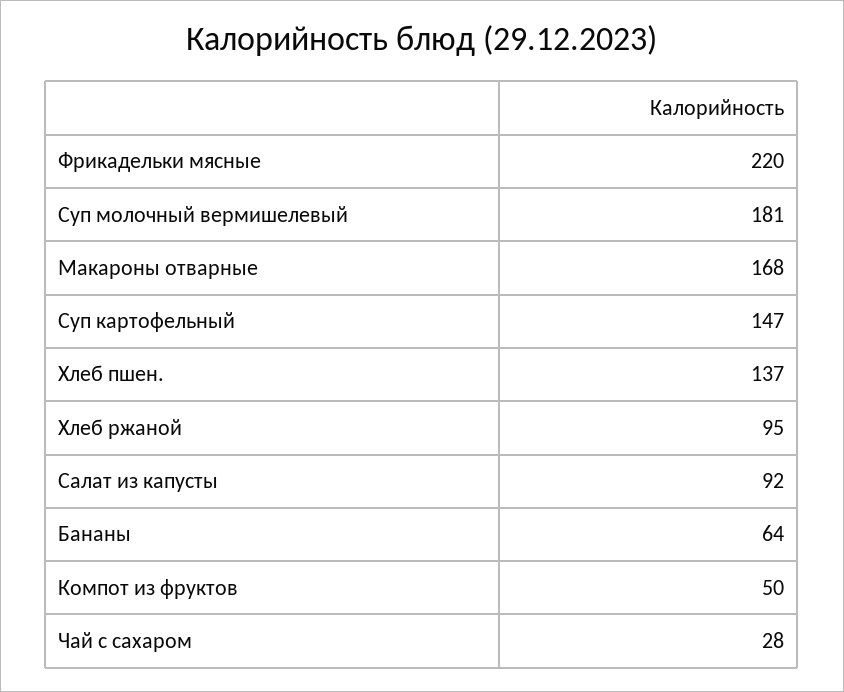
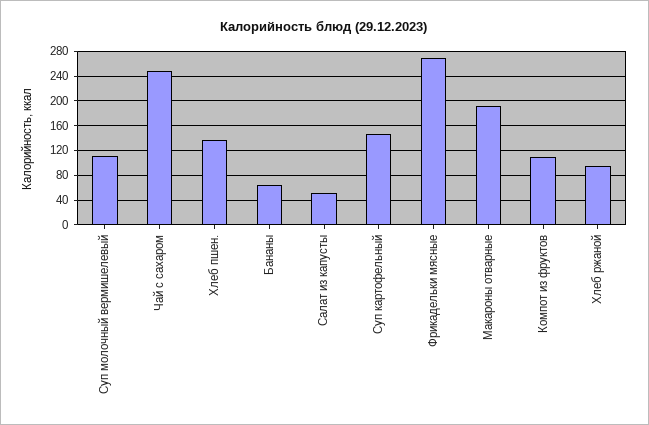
Фрикадельки мясные: 220 -> 270
Суп молочный вермишелевый: 181 -> 110
Макароны отварные: 168 -> 190
Салат из капусты: 92 -> 50
Компот из фруктов: 50 -> 110
Чай с сахаром: 28 -> 250

